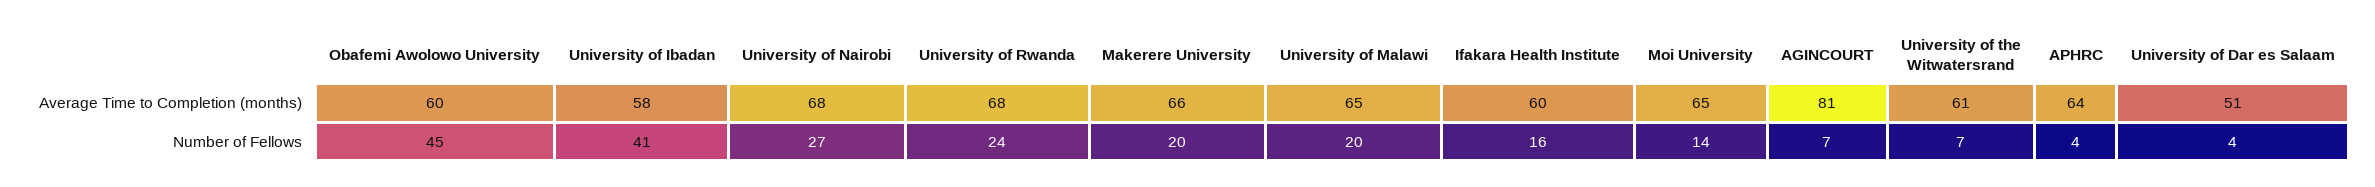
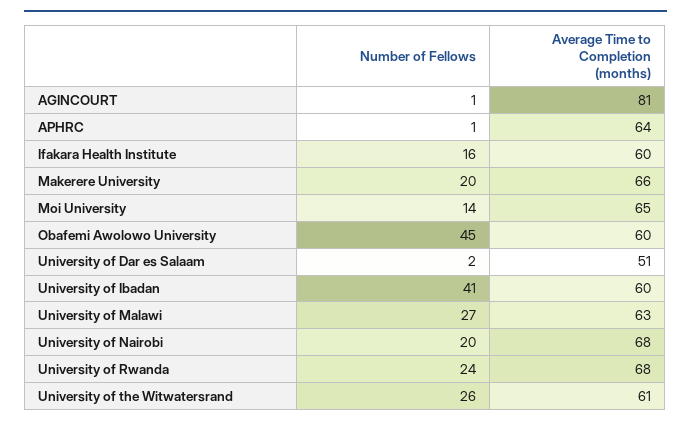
University of Ibadan, Average Time to Completion (months): 58 -> 60
University of Malawi, Average Time to Completion (months): 65 -> 63
University of Nairobi, Number of Fellows: 27 -> 20
University of Malawi, Number of Fellows: 20 -> 27
AGINCOURT, Number of Fellows: 7 -> 1
University of the Witwatersrand, Number of Fellows: 7 -> 26
APHRC, Number of Fellows: 4 -> 1
University of Dar es Salaam, Number of Fellows: 4 -> 2

